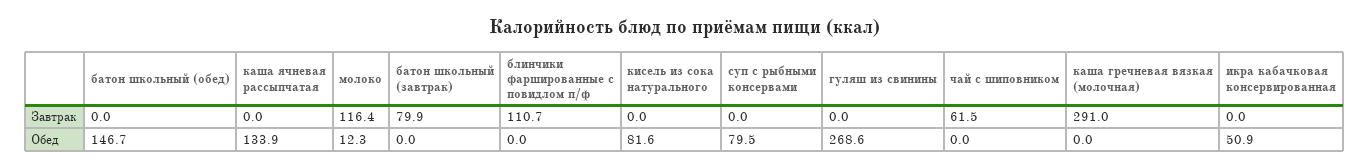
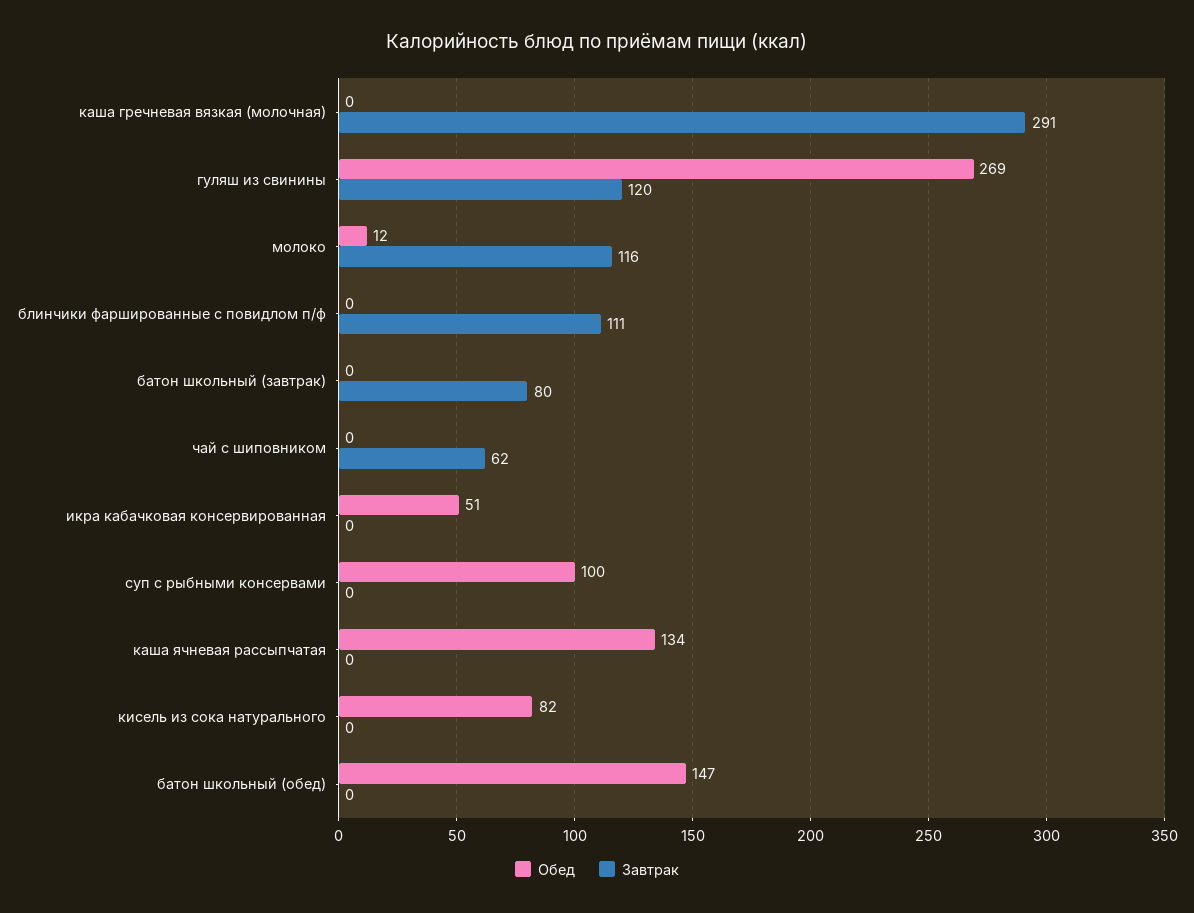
Завтрак, гуляш из свинины: 0 -> 120
Обед, суп с рыбными консервами: 79.5 -> 100

